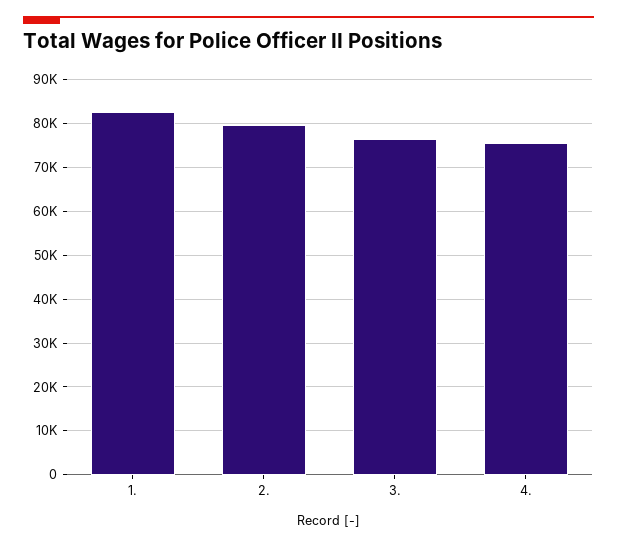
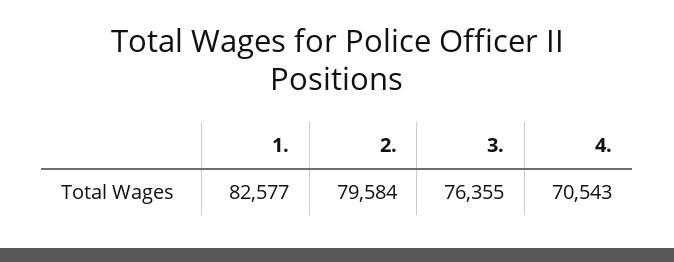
4.: 76000 -> 70543

